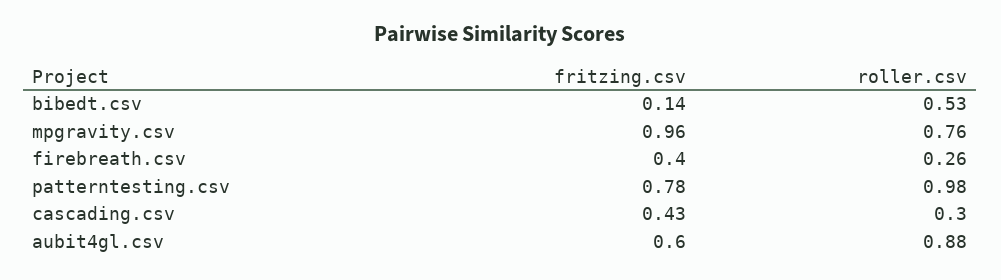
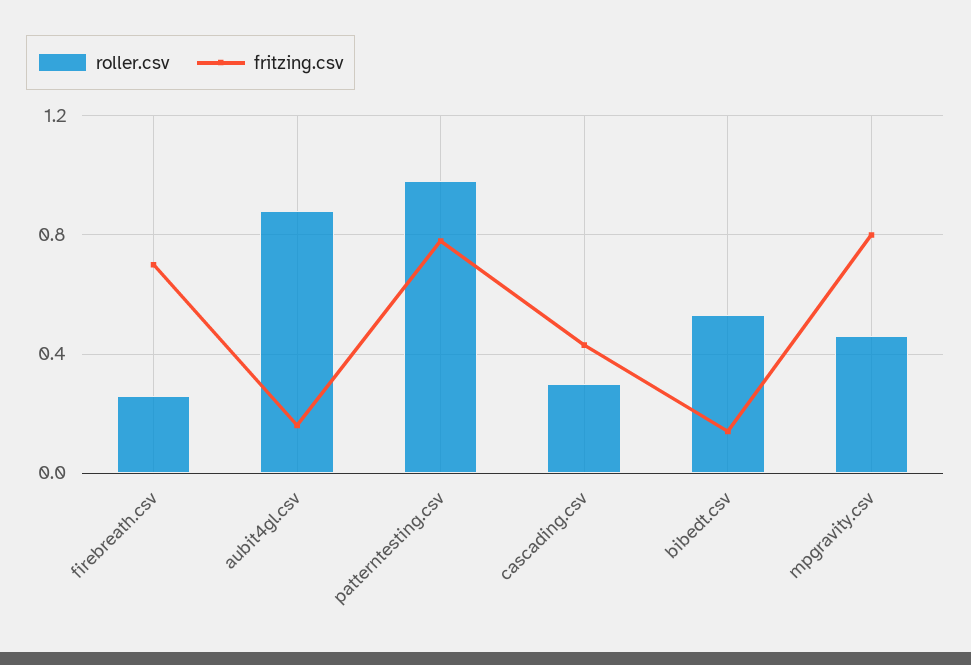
fritzing.csv, mpgravity.csv: 0.96 -> 0.8
roller.csv, mpgravity.csv: 0.76 -> 0.45
fritzing.csv, firebreath.csv: 0.4 -> 0.7
fritzing.csv, aubit4gl.csv: 0.6 -> 0.15

